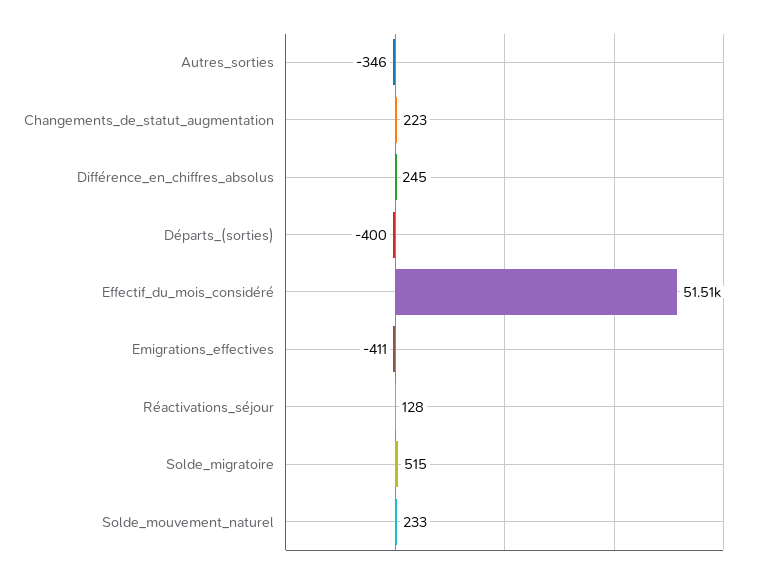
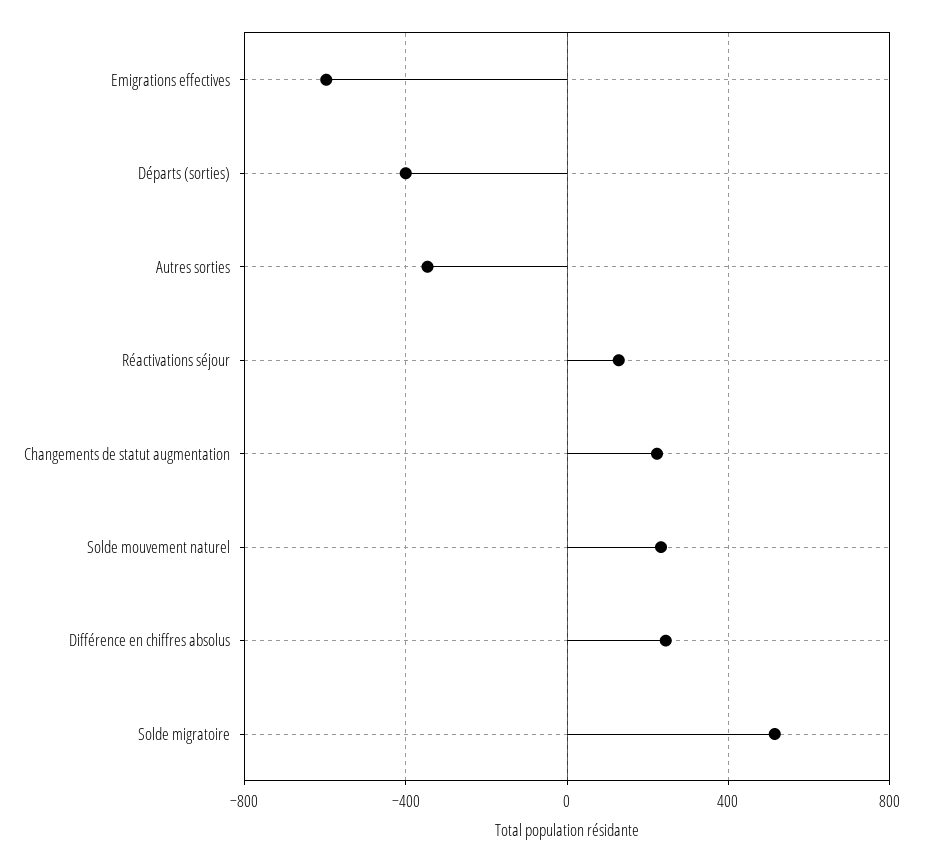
Effectif_du_mois_considéré: 51510 -> none
Emigrations_effectives: -411 -> -600

